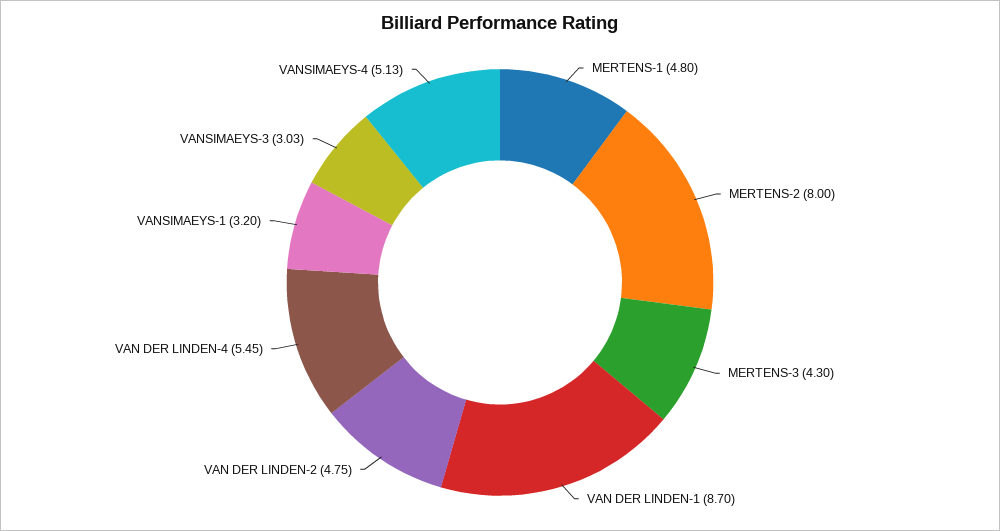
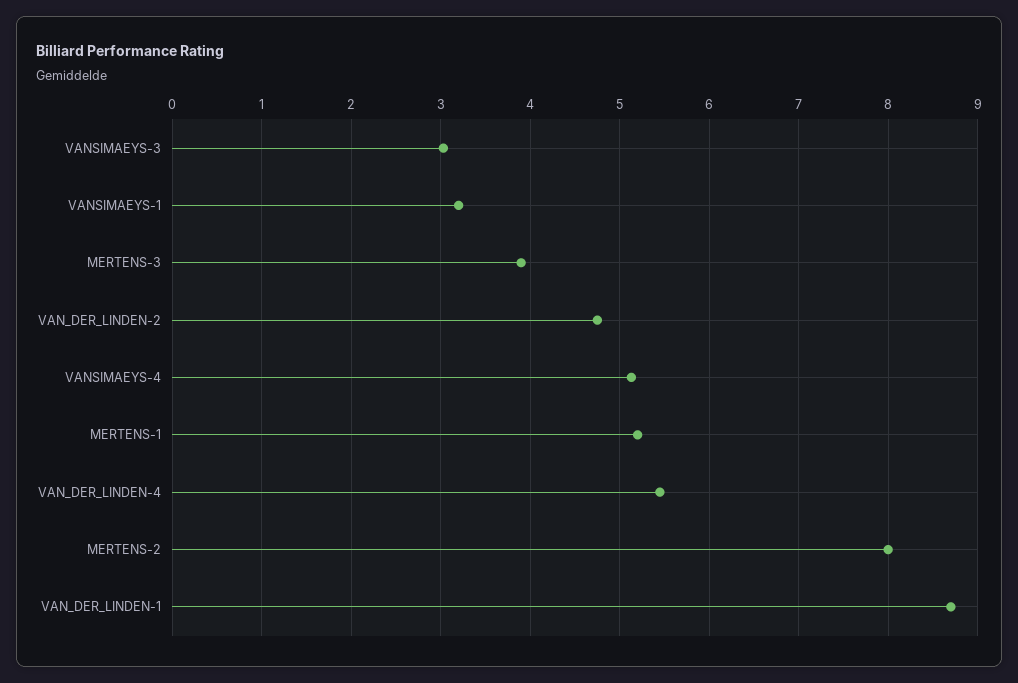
MERTENS-1: 4.8 -> 5.2
MERTENS-3: 4.3 -> 3.9

